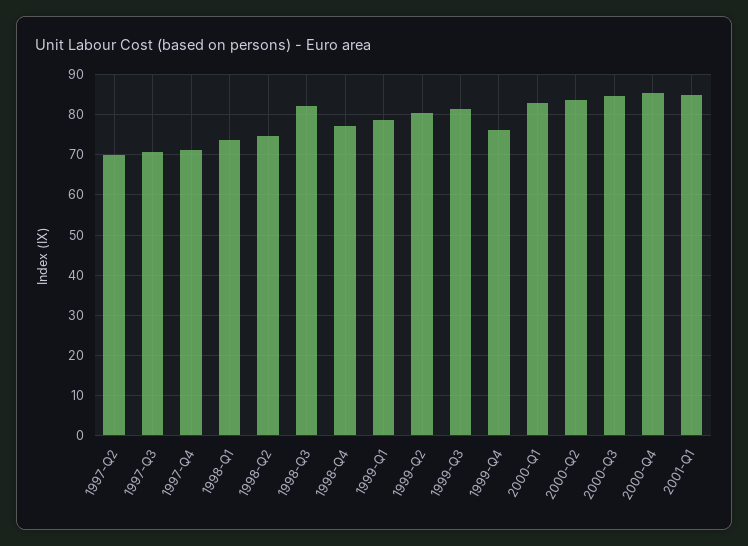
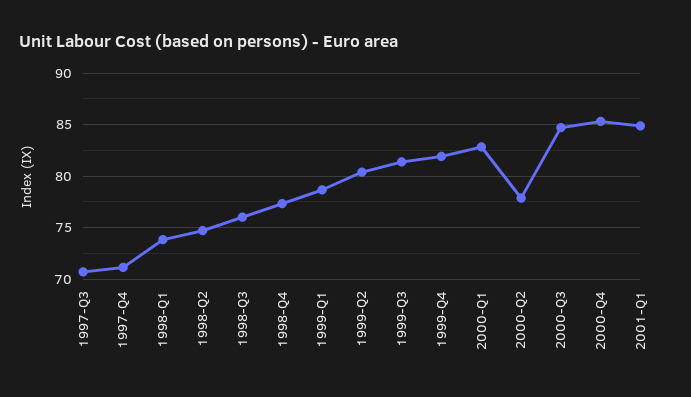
1997-Q2: 70 -> none
1998-Q3: 82 -> 76
1999-Q4: 76 -> 82
2000-Q2: 84 -> 78

